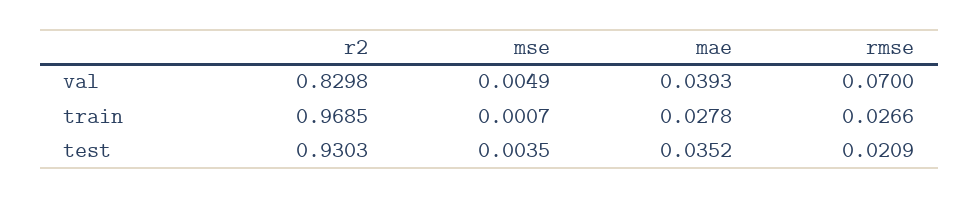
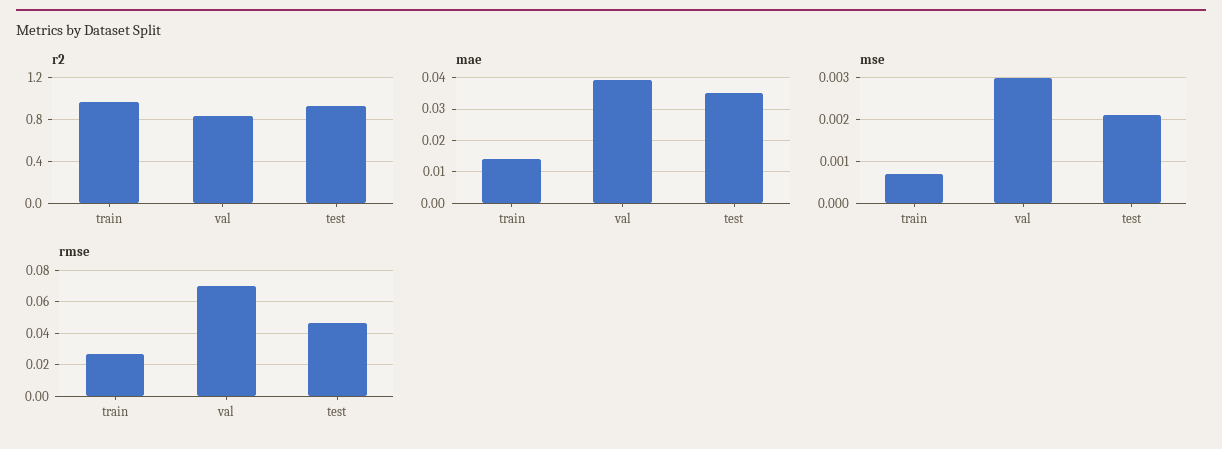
mse, val: 0.0049 -> 0.003
mae, train: 0.0278 -> 0.014
mse, test: 0.0035 -> 0.002
rmse, test: 0.0209 -> 0.045

